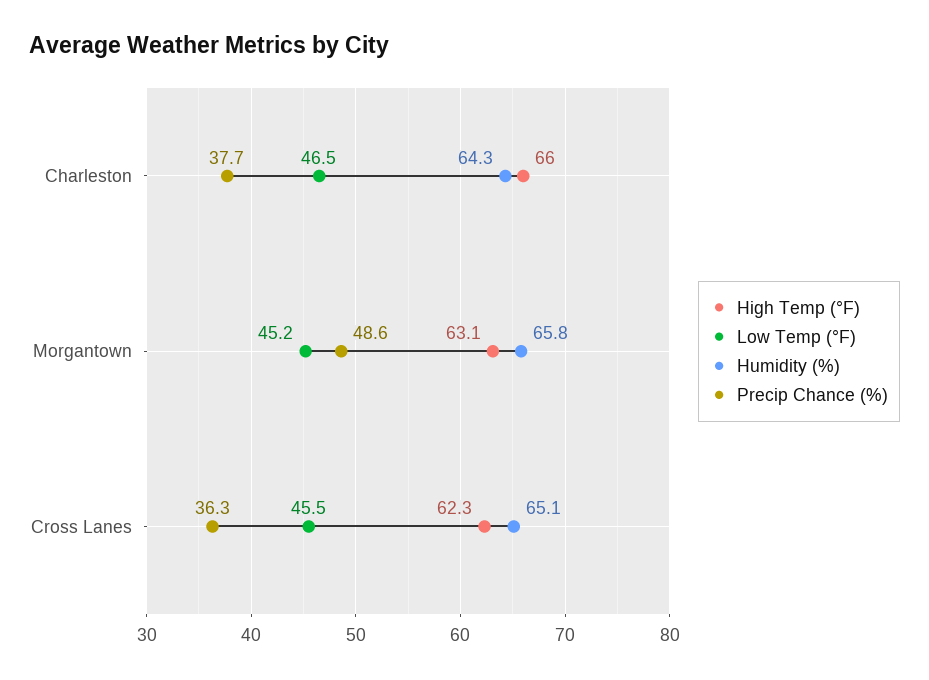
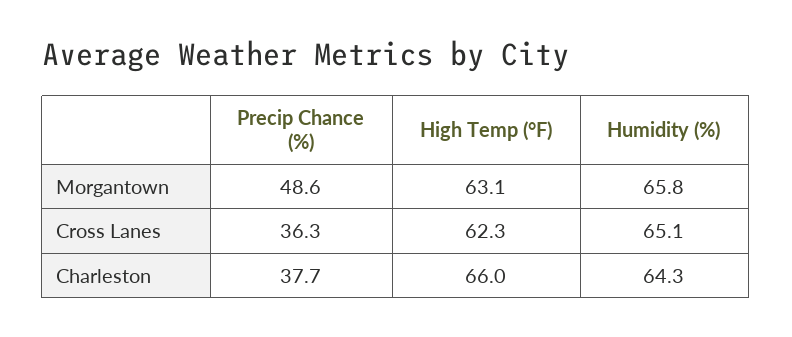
Low Temp (°F), Charleston: 46.5 -> none
Low Temp (°F), Morgantown: 45.2 -> none
Low Temp (°F), Cross Lanes: 45.5 -> none

